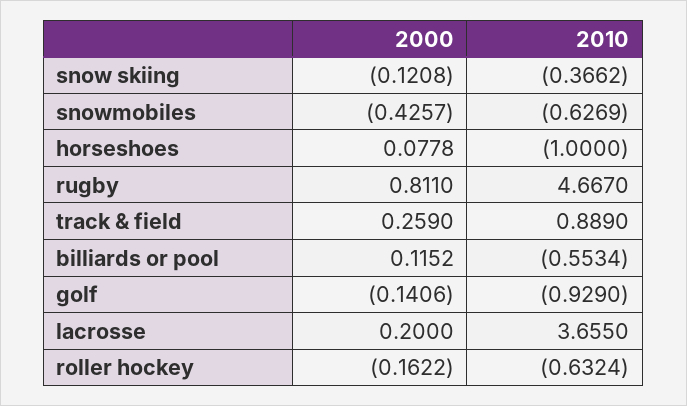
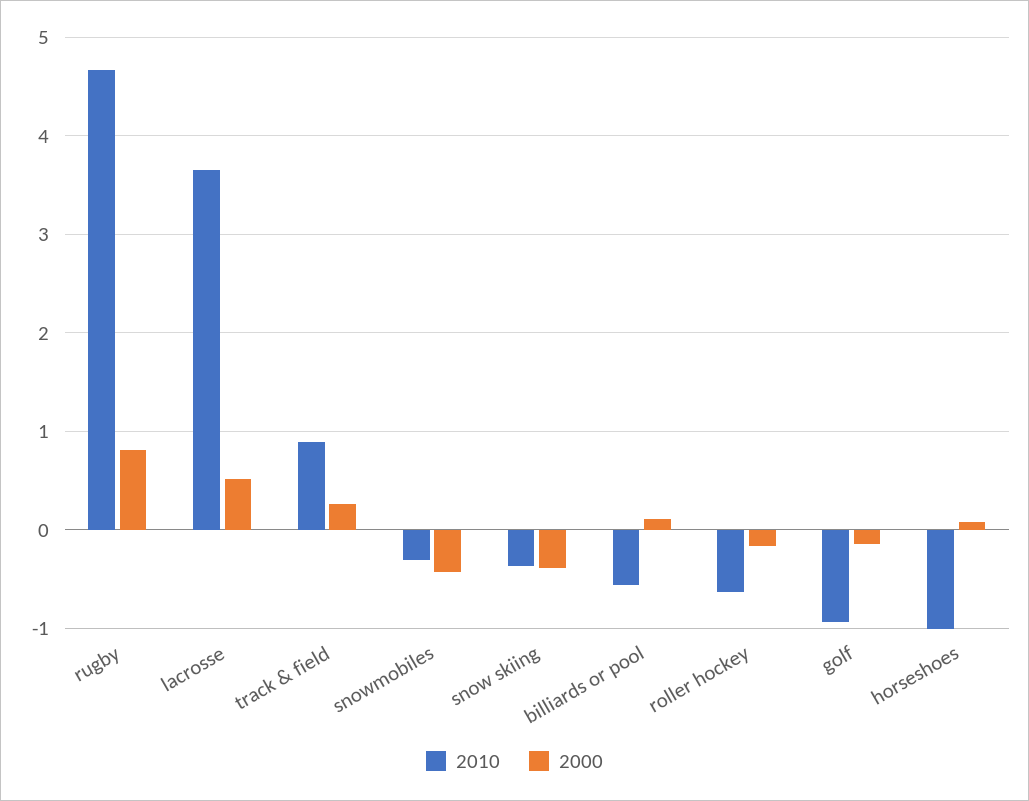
2000, snow skiing: -0.1208 -> -0.4
2010, snowmobiles: -0.6269 -> -0.3
2000, lacrosse: 0.2 -> 0.5

